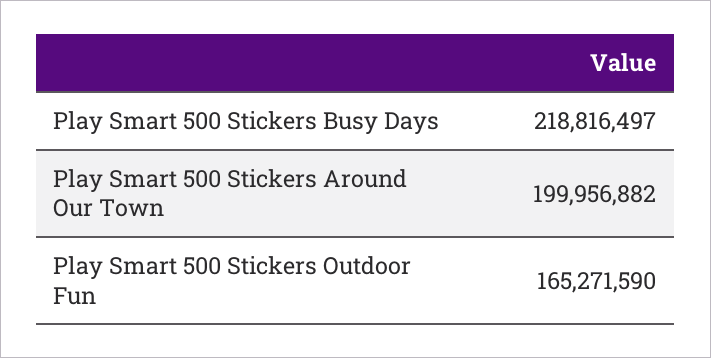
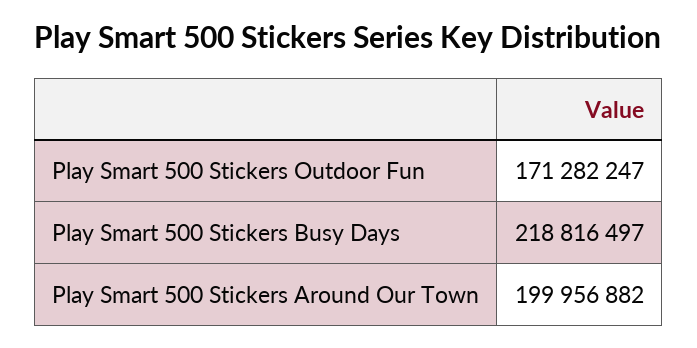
Play Smart 500 Stickers Outdoor Fun: 165271590 -> 171282247

